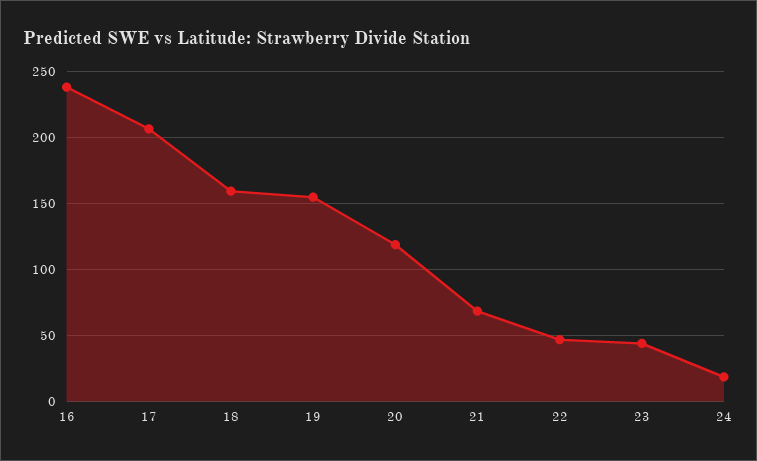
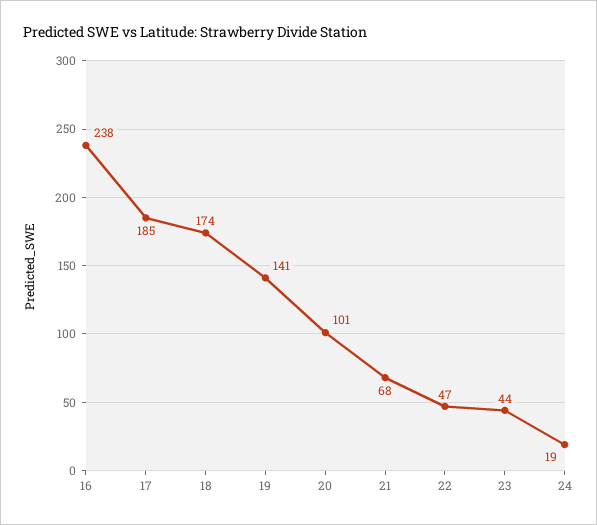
17: 205 -> 185
18: 160 -> 174
19: 155 -> 141
20: 120 -> 101

